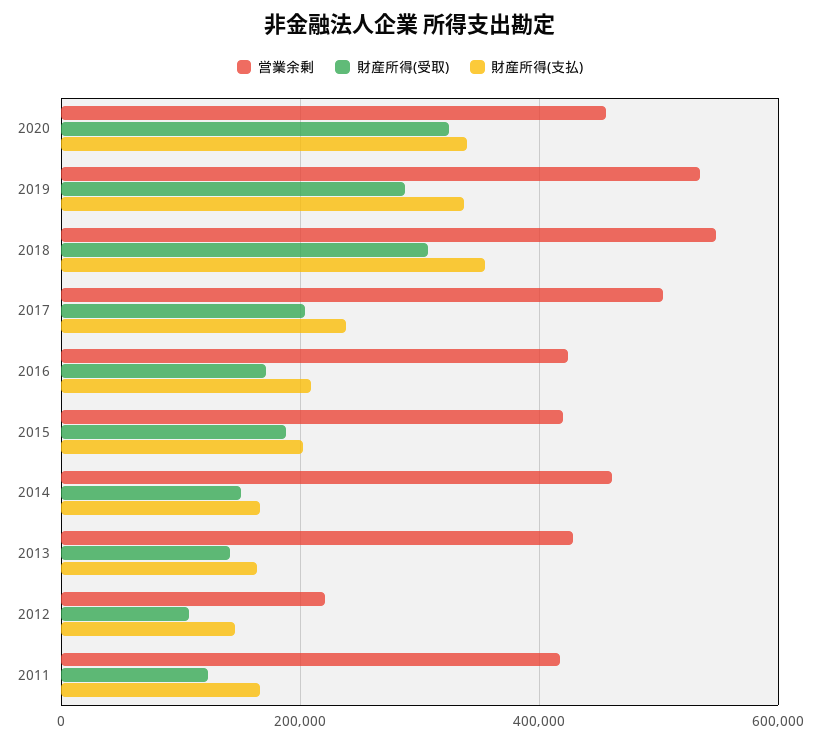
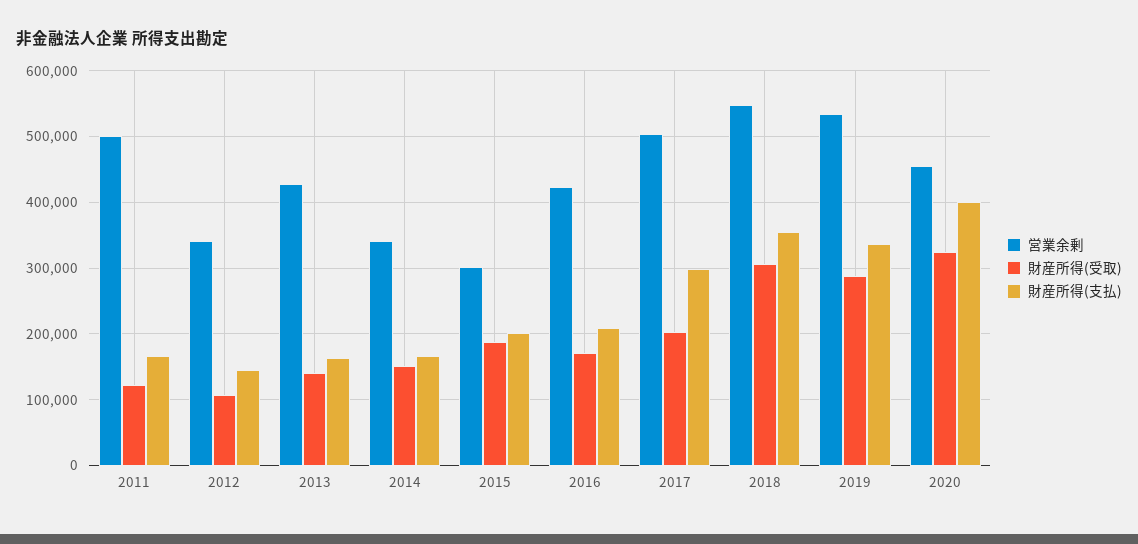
財産所得(支払), 2020: 340000 -> 400000
財産所得(支払), 2017: 240000 -> 300000
営業余剰, 2015: 420000 -> 300000
営業余剰, 2014: 460000 -> 340000
営業余剰, 2012: 220000 -> 340000
営業余剰, 2011: 420000 -> 500000

